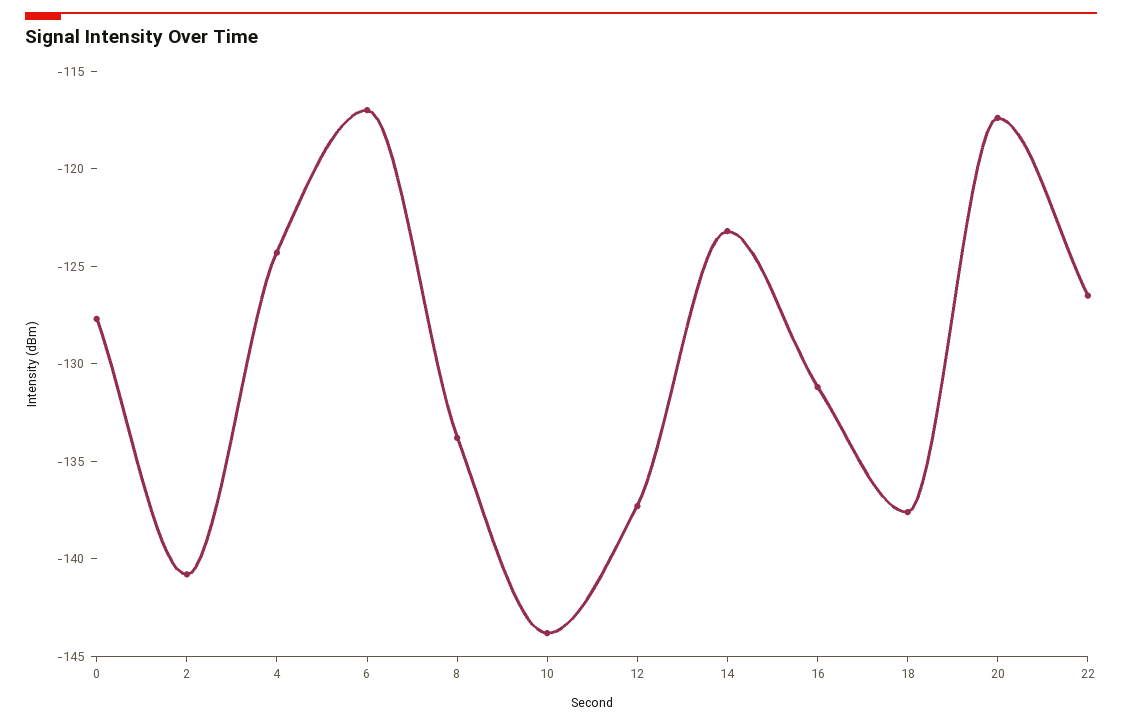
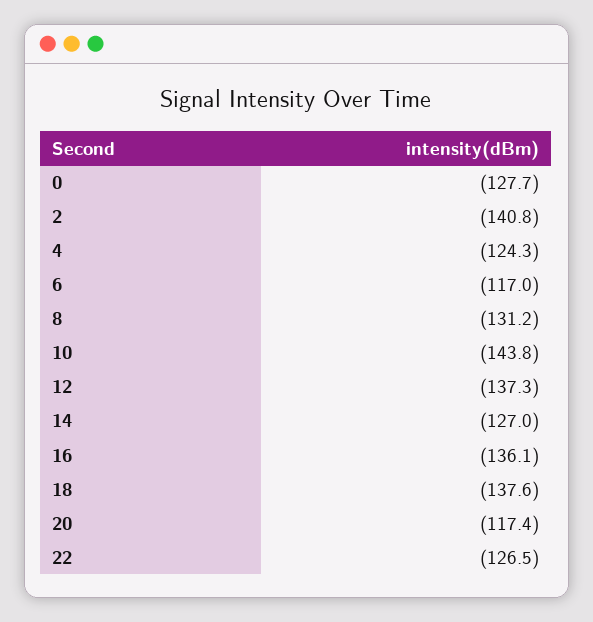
8: -134 -> -131.2
14: -123 -> -127
16: -131 -> -136.1

